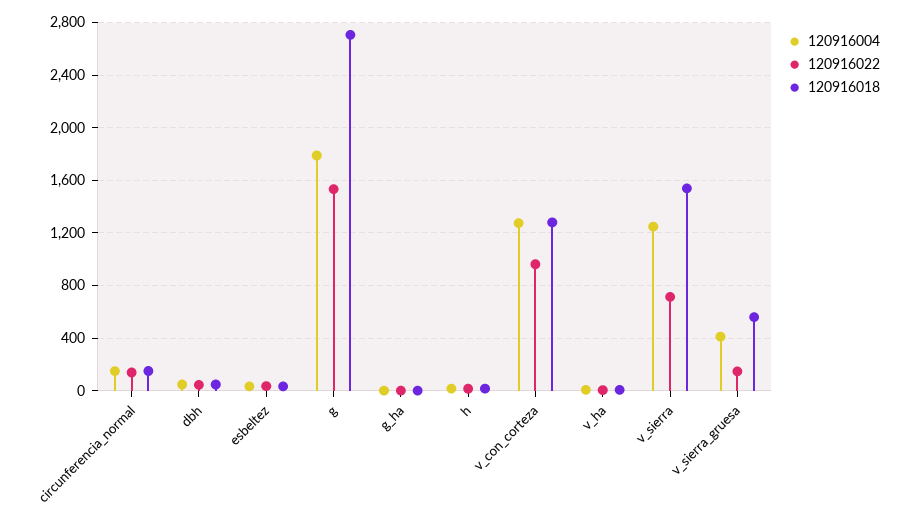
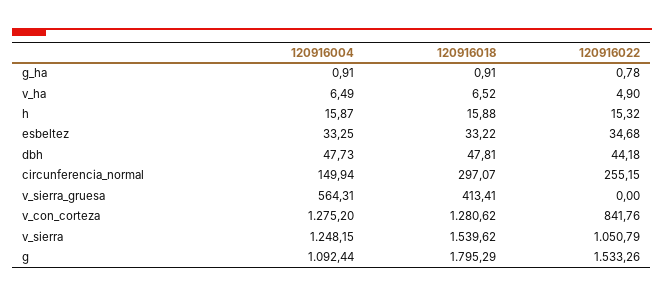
120916022, circunferencia_normal: 150 -> 255.15
120916018, circunferencia_normal: 150 -> 297.07
120916004, g: 1800 -> 1092.44
120916018, g: 2700 -> 1795.29
120916022, v_con_corteza: 950 -> 841.76
120916022, v_sierra: 700 -> 1050.79
120916004, v_sierra_gruesa: 400 -> 564.31
120916022, v_sierra_gruesa: 150 -> 0
120916018, v_sierra_gruesa: 550 -> 413.41

